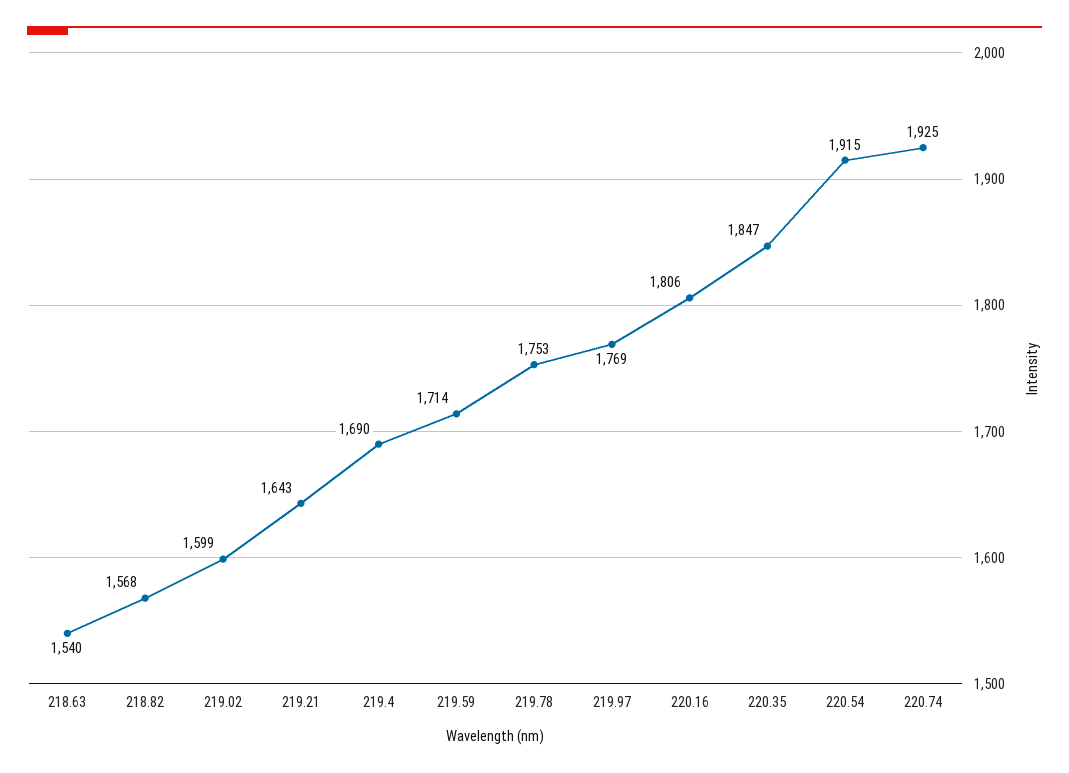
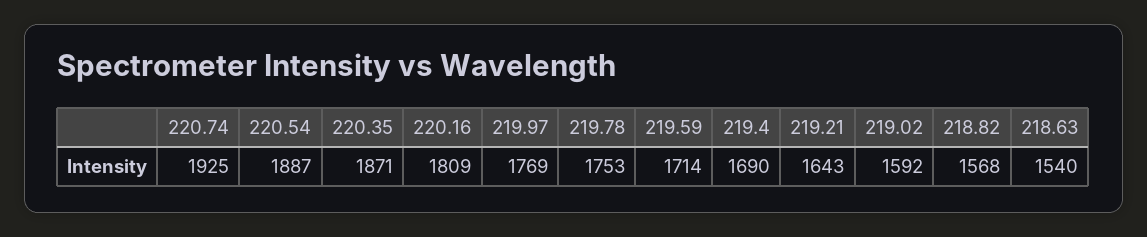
219.02: 1599 -> 1592
220.16: 1806 -> 1809
220.35: 1847 -> 1871
220.54: 1915 -> 1887

